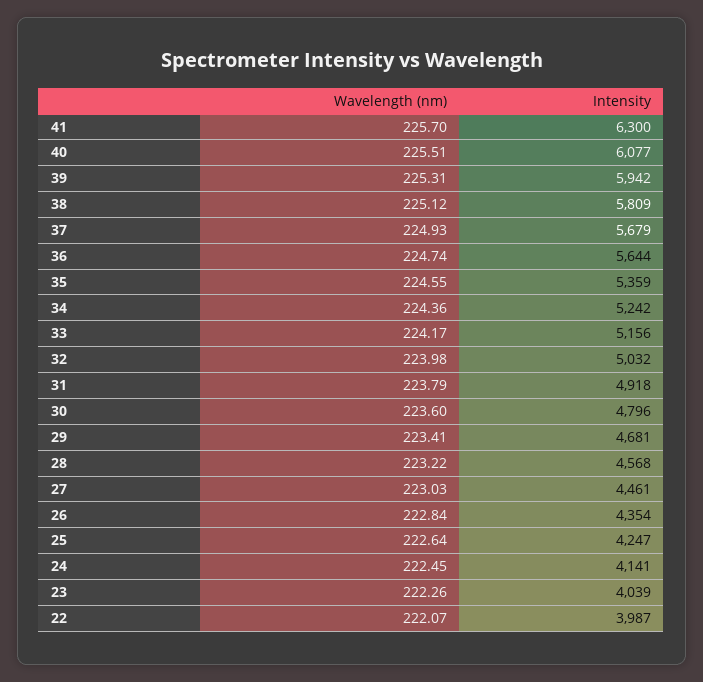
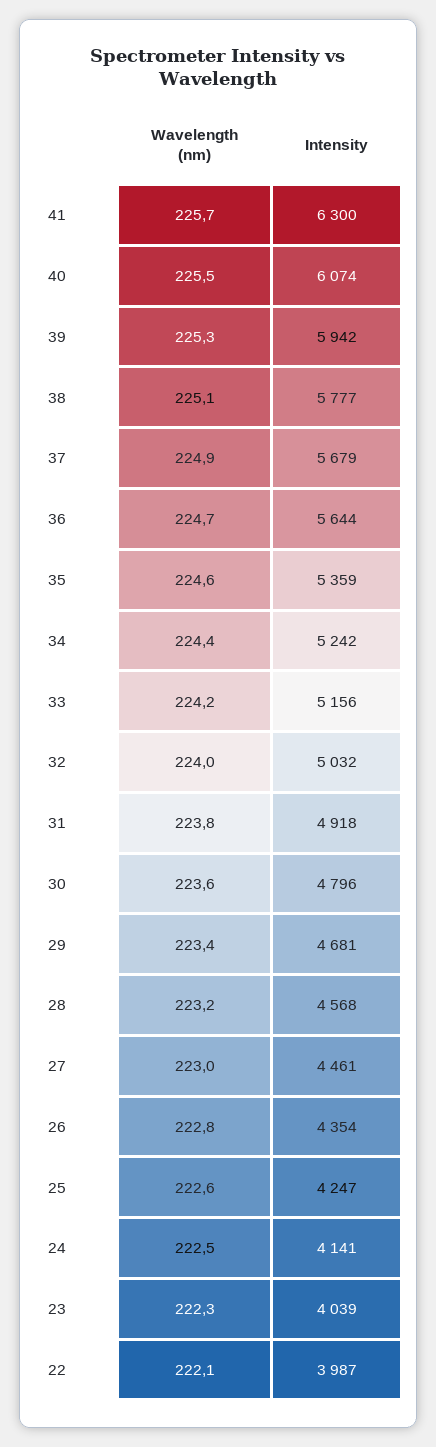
Intensity, 40: 6077 -> 6074
Intensity, 38: 5809 -> 5777

